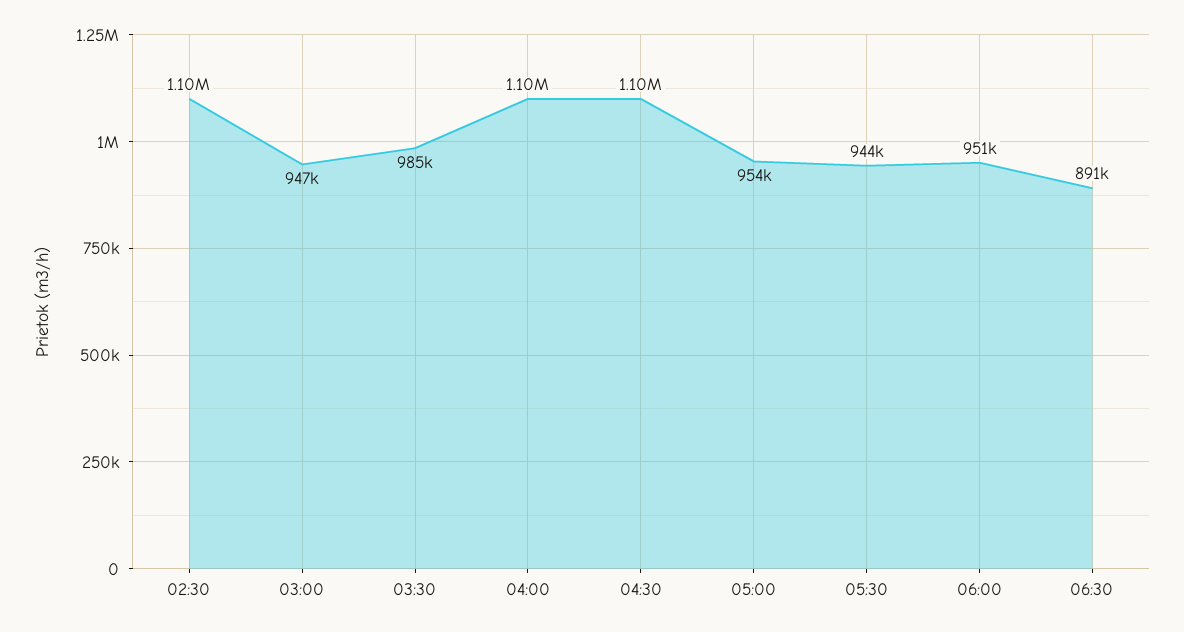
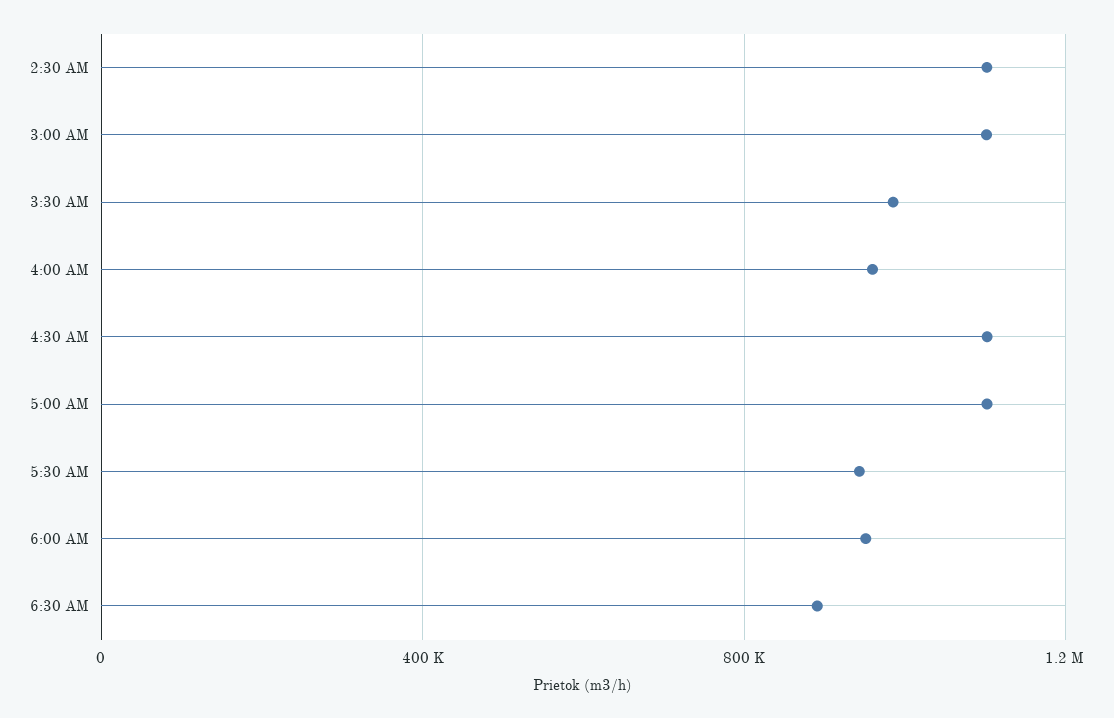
03:00: 947000 -> 1100000
04:00: 1100000 -> 950000
05:00: 954000 -> 1100000

